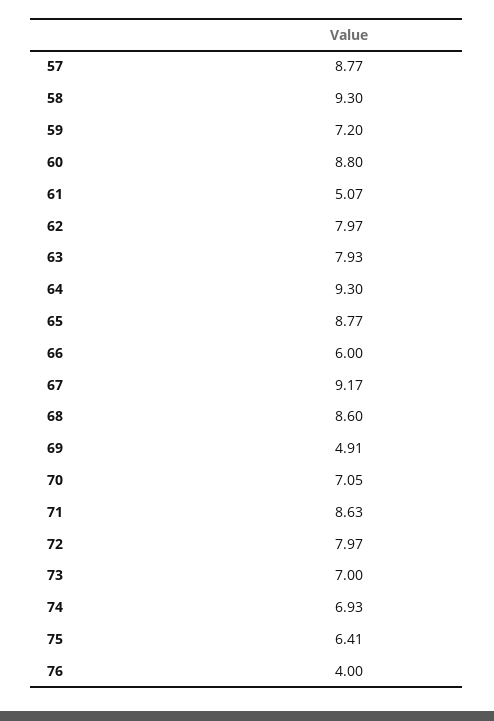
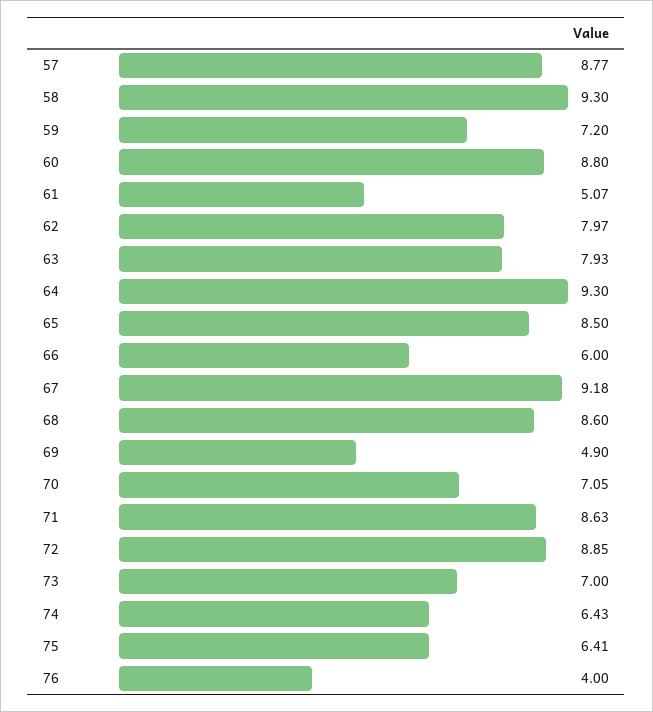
65: 8.77 -> 8.5
67: 9.17 -> 9.18
69: 4.91 -> 4.9
72: 7.97 -> 8.85
74: 6.93 -> 6.43

